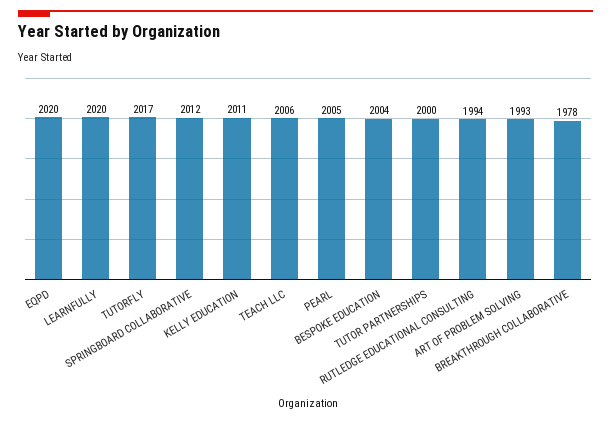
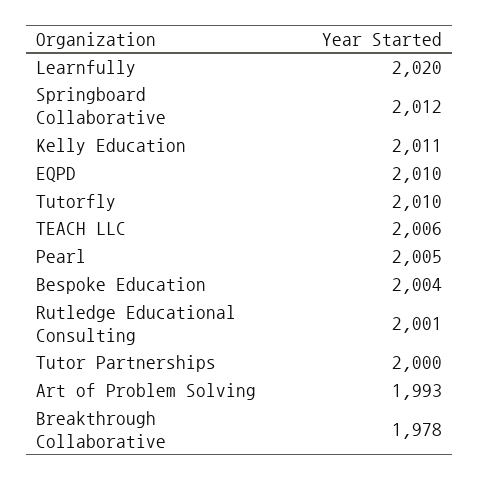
EQPD: 2020 -> 2010
TUTORFLY: 2017 -> 2010
RUTLEDGE EDUCATIONAL CONSULTING: 1994 -> 2001

